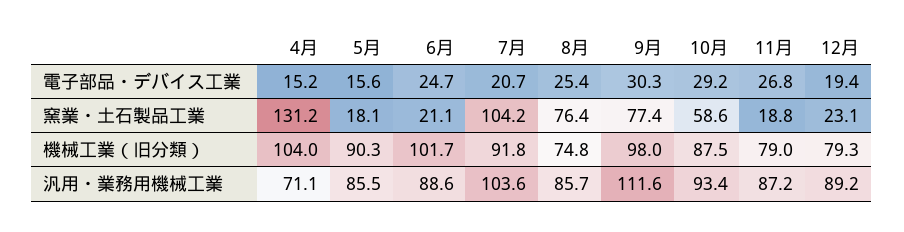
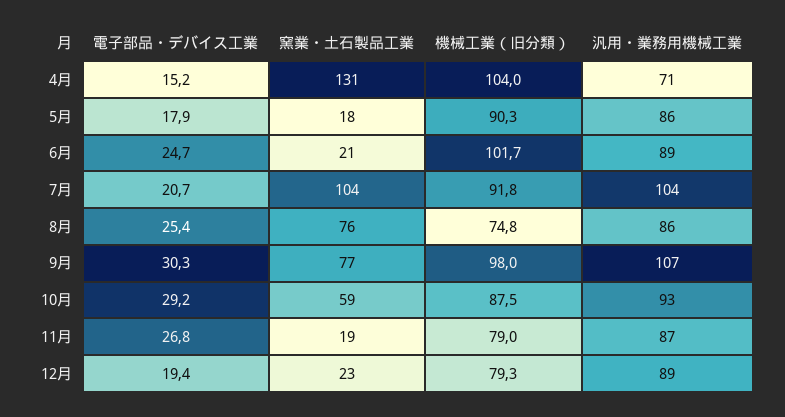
5月, 電子部品・デバイス工業: 15.6 -> 17.9
9月, 汎用・業務用機械工業: 111.6 -> 107

